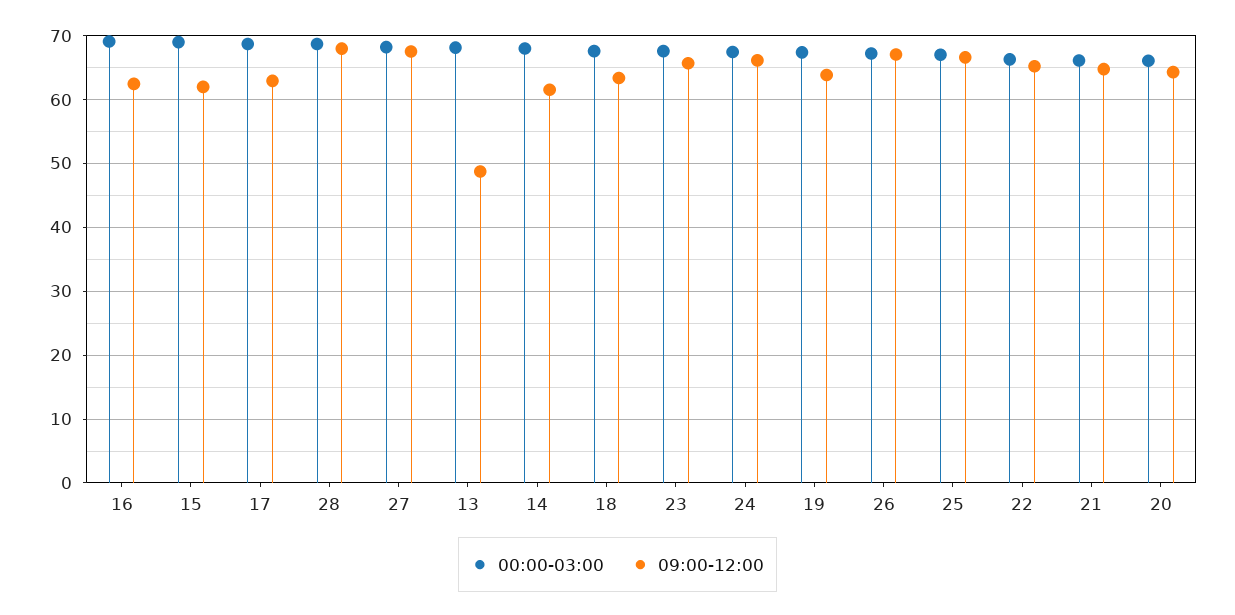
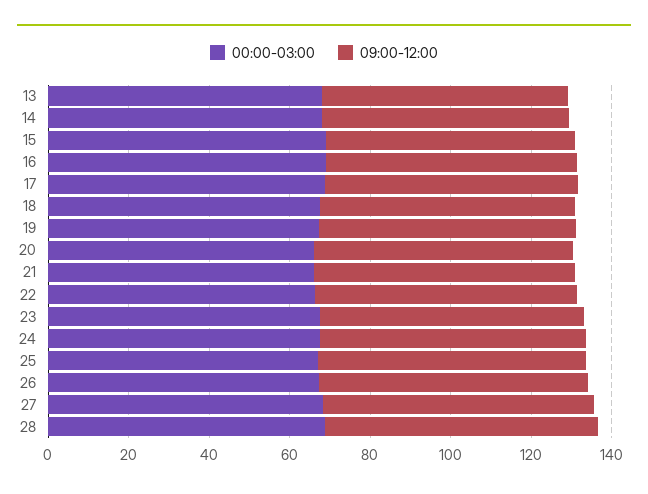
09:00-12:00, 13: 49 -> 60

